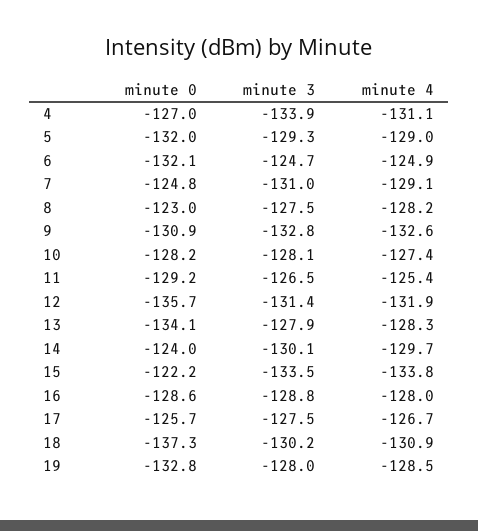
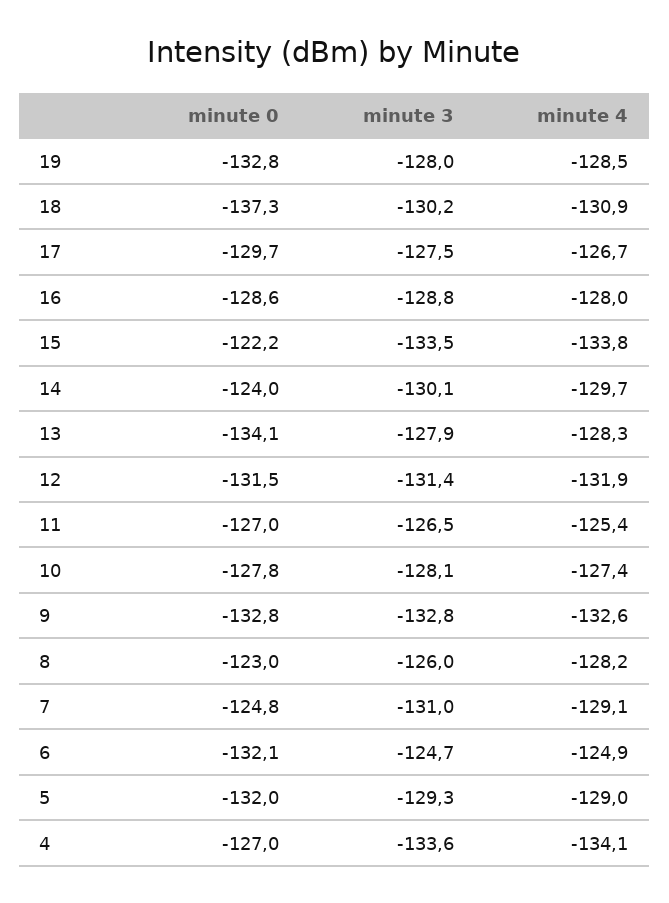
minute 3, 4: -133.9 -> -133.6
minute 4, 4: -131.1 -> -134.1
minute 3, 8: -127.5 -> -126
minute 0, 9: -130.9 -> -132.8
minute 0, 10: -128.2 -> -127.8
minute 0, 11: -129.2 -> -127
minute 0, 12: -135.7 -> -131.5
minute 0, 17: -125.7 -> -129.7

